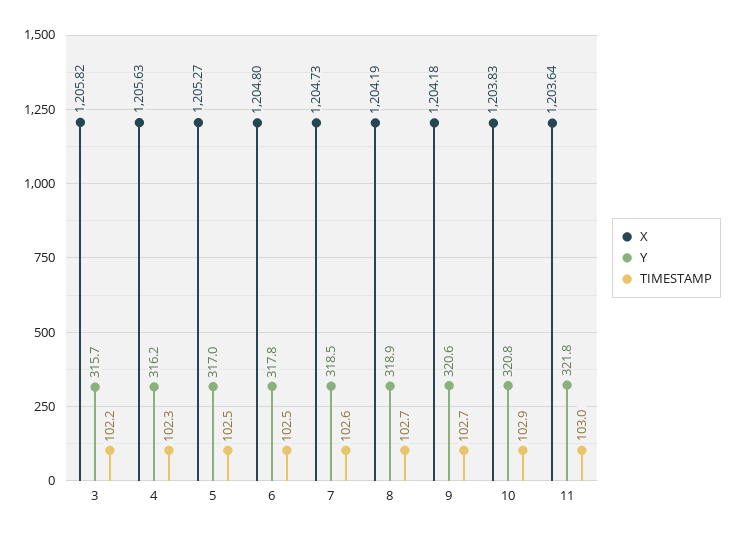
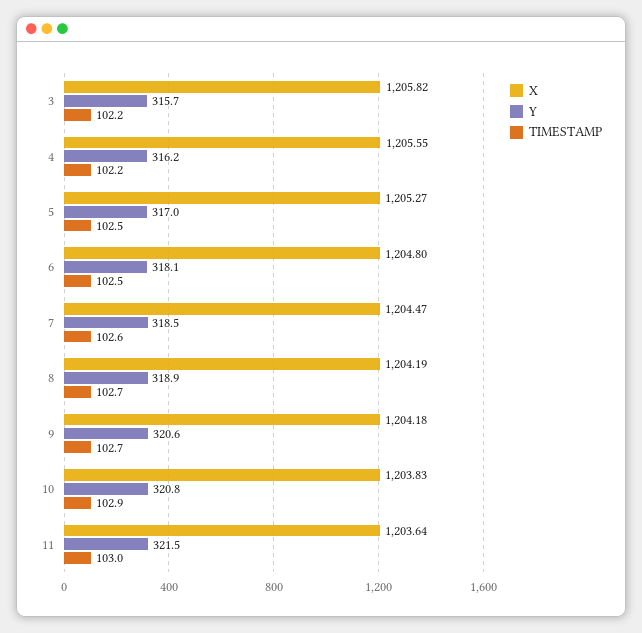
X, 4: 1205.63 -> 1205.55
TIMESTAMP, 4: 102.3 -> 102.2
Y, 6: 317.8 -> 318.1
X, 7: 1204.73 -> 1204.47
Y, 11: 321.8 -> 321.5

